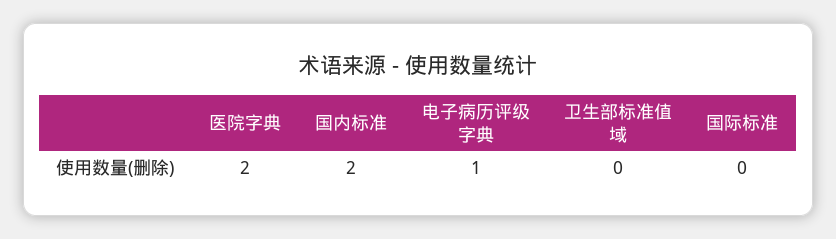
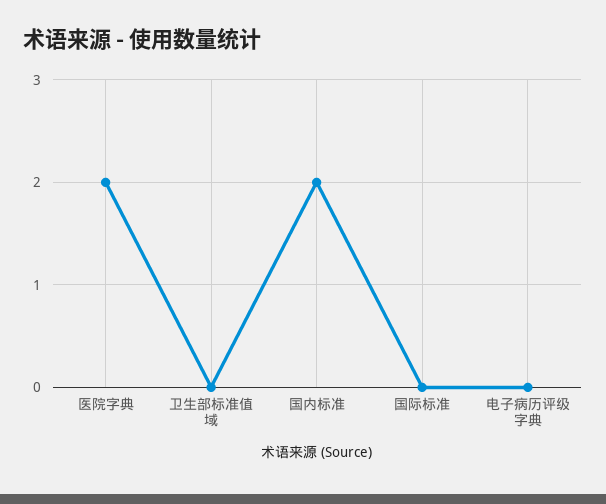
电子病历评级字典: 1 -> 0

